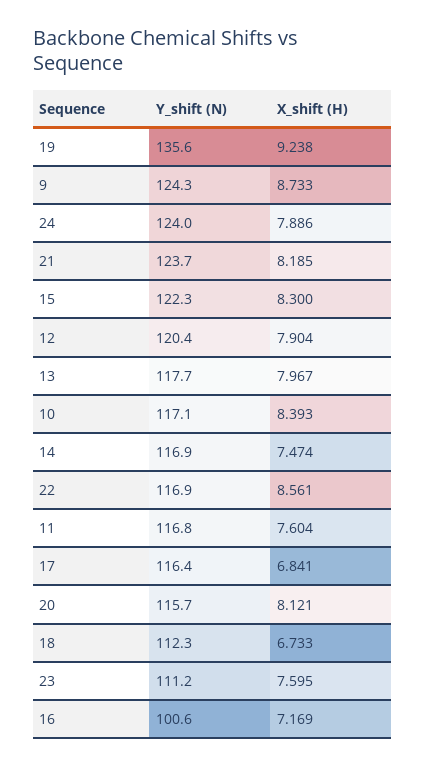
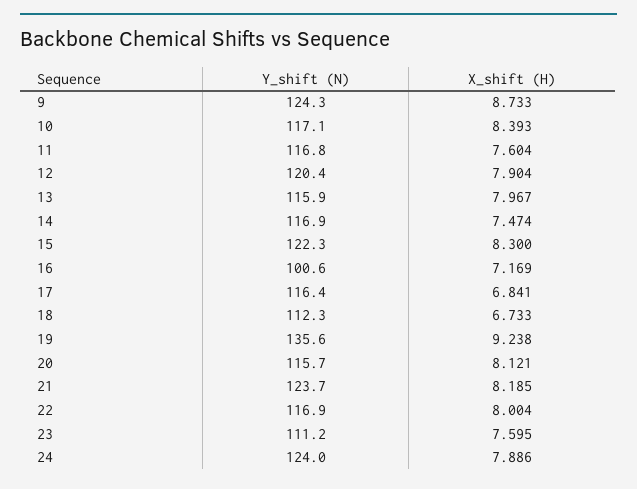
Y_shift (N), 13: 117.7 -> 115.9
X_shift (H), 22: 8.561 -> 8.004

